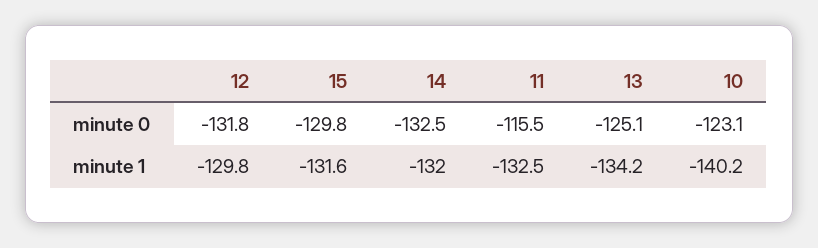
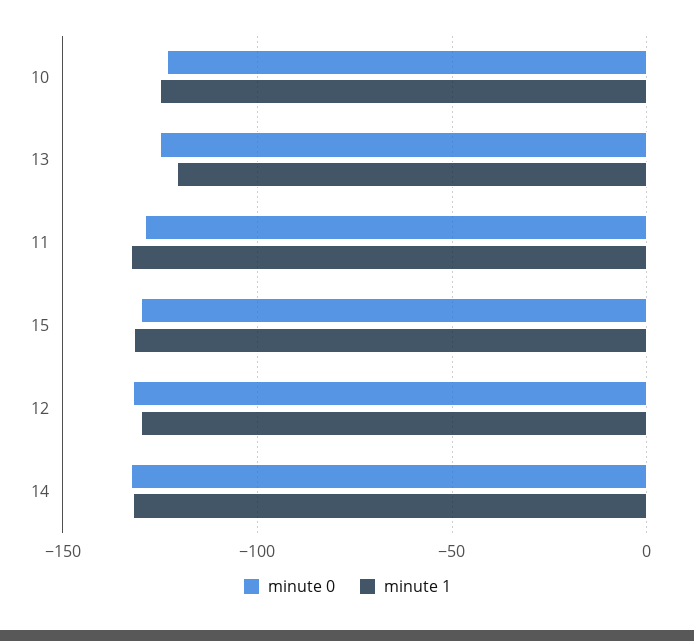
minute 0, 11: -115.5 -> -130
minute 1, 13: -134.2 -> -120
minute 1, 10: -140.2 -> -125

